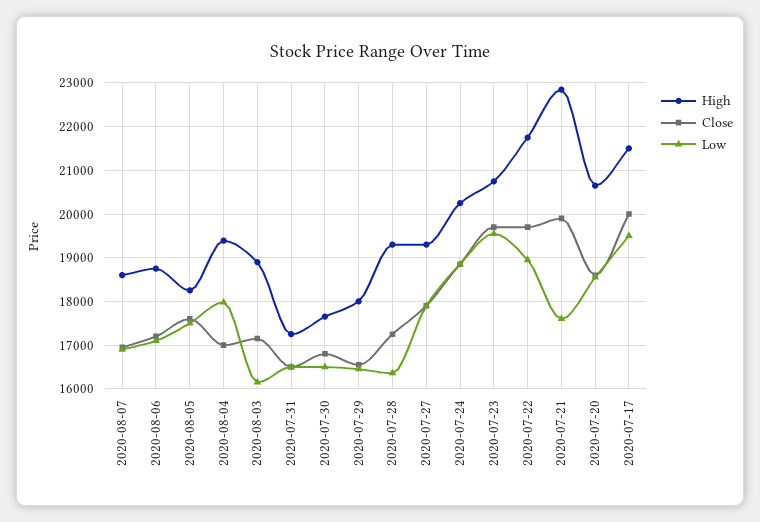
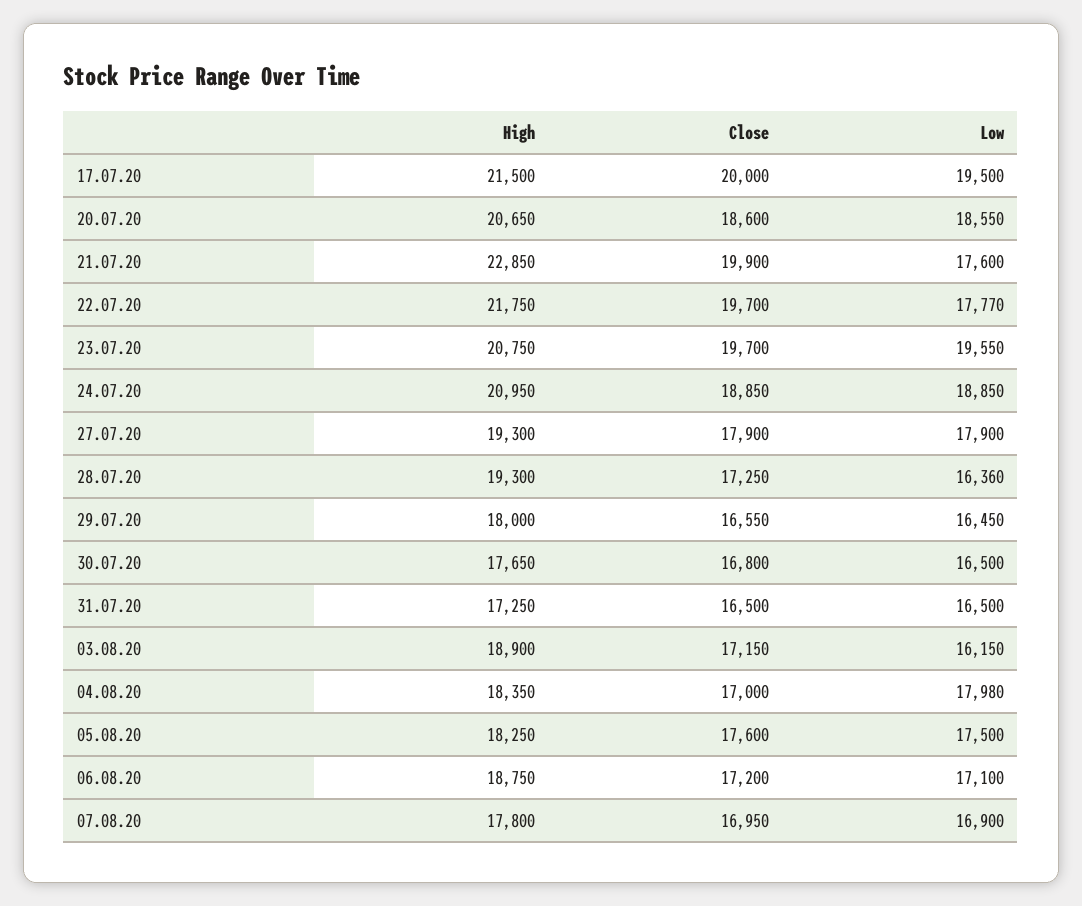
High, 2020-08-07: 18600 -> 17800
High, 2020-08-04: 19400 -> 18350
High, 2020-07-24: 20200 -> 20950
Low, 2020-07-22: 19000 -> 17770

